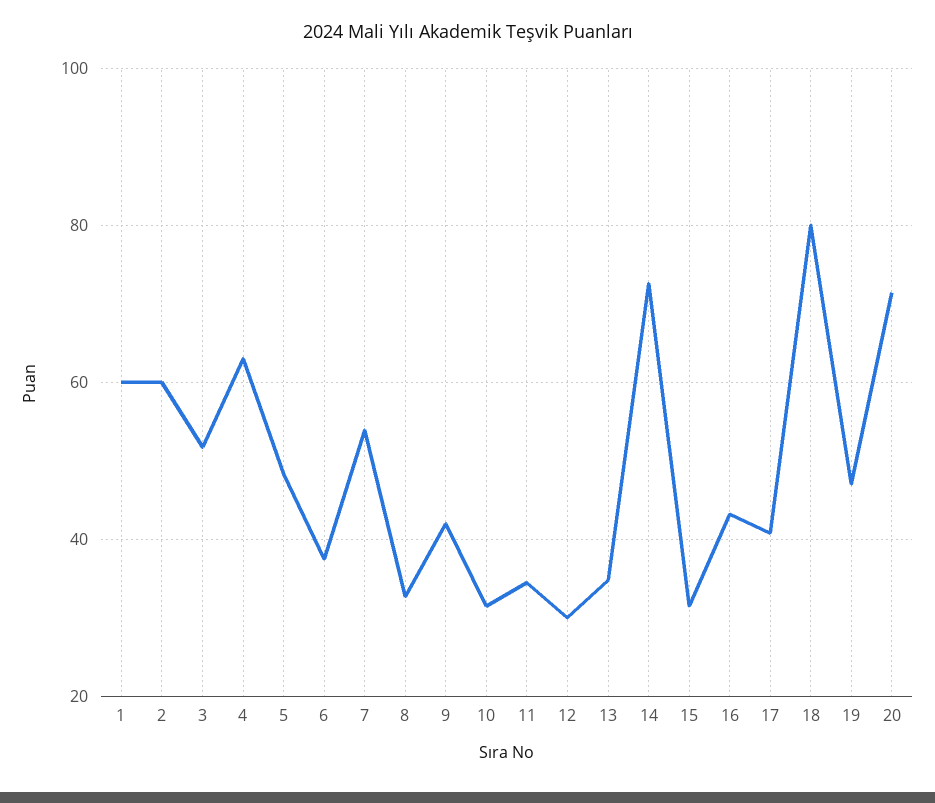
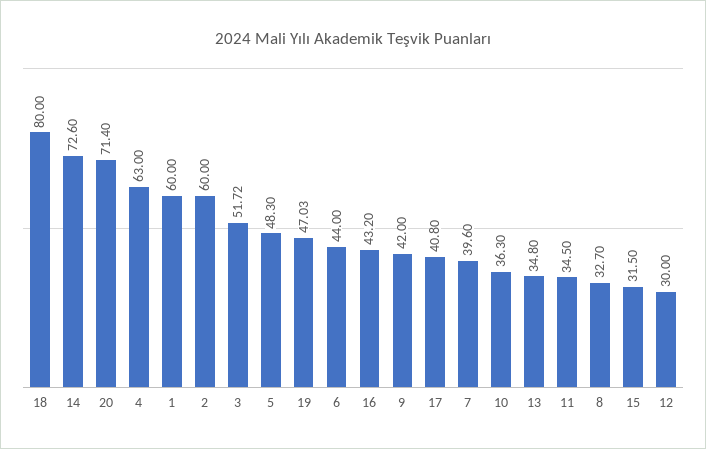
6: 38 -> 44
7: 54 -> 39.6
10: 32 -> 36.3

